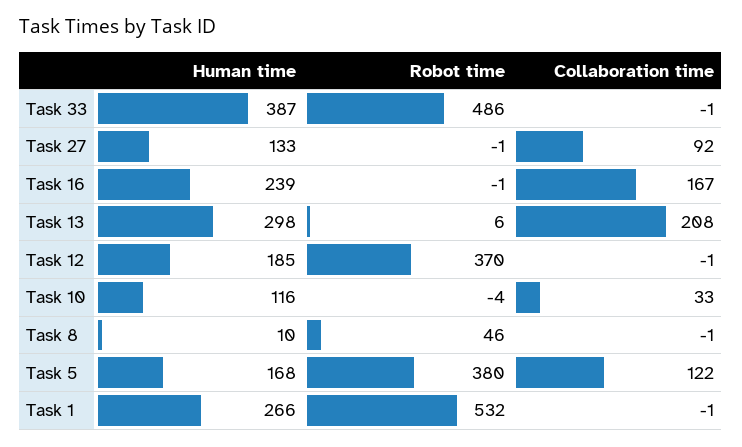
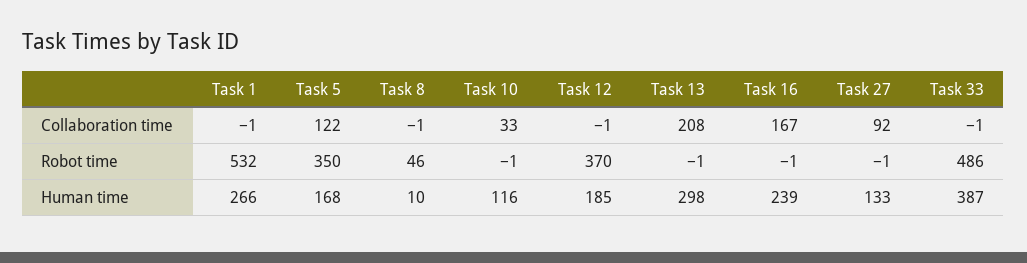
Robot time, Task 13: 6 -> -1
Robot time, Task 10: -4 -> -1
Robot time, Task 5: 380 -> 350

